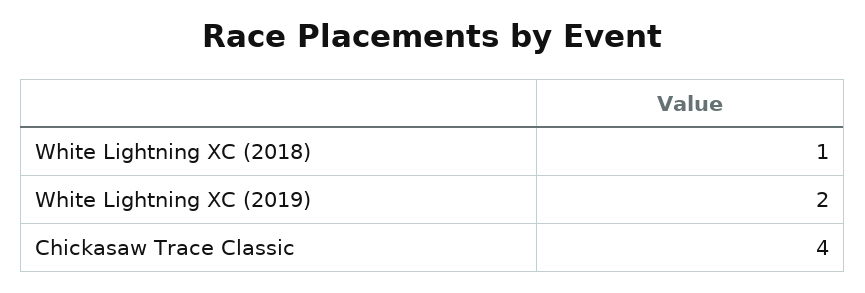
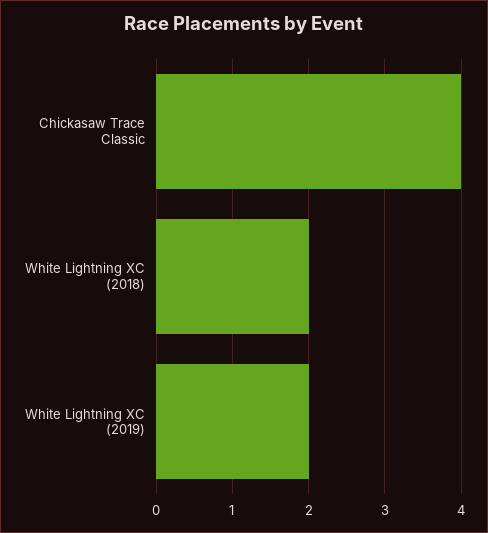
White Lightning XC (2018): 1 -> 2

